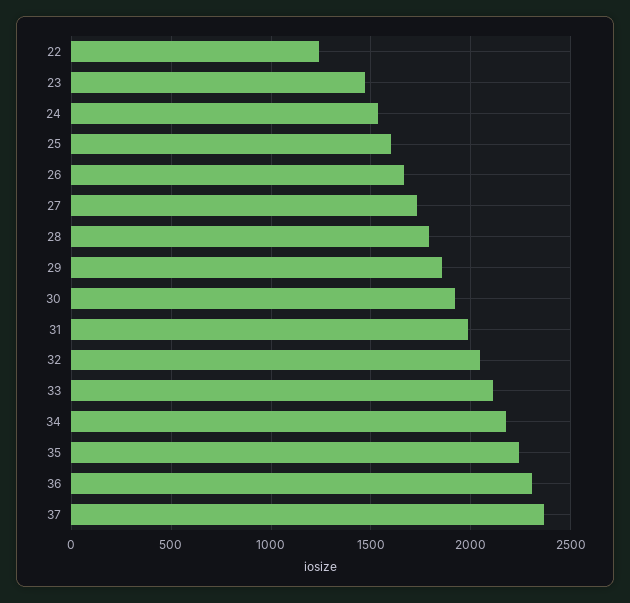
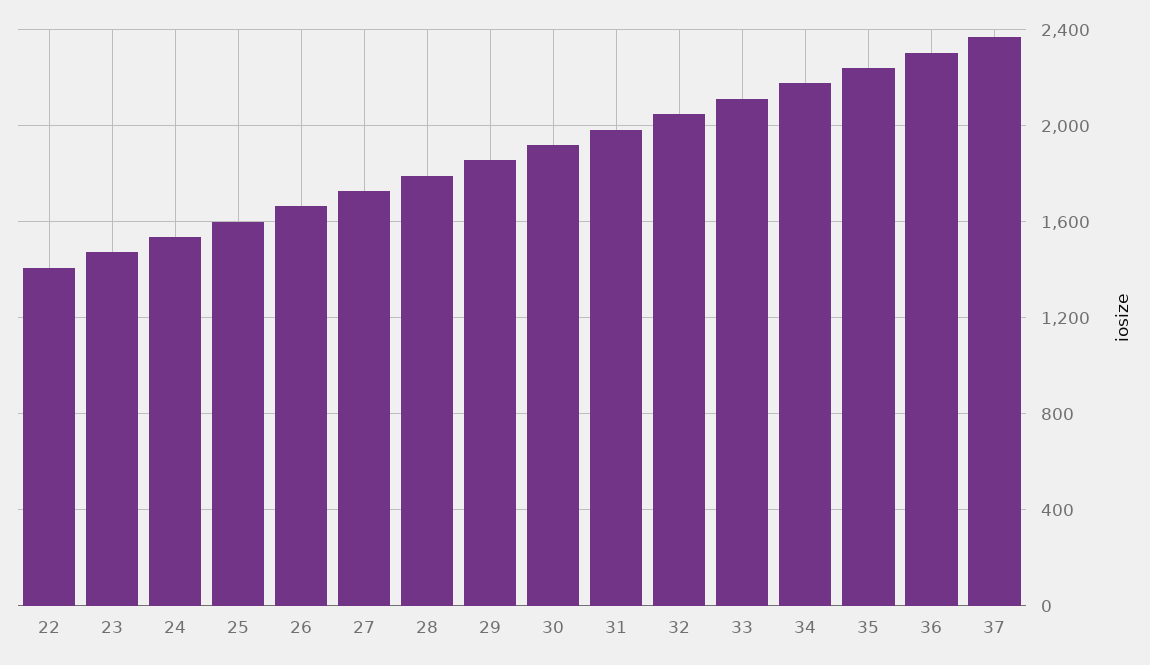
22: 1250 -> 1400

